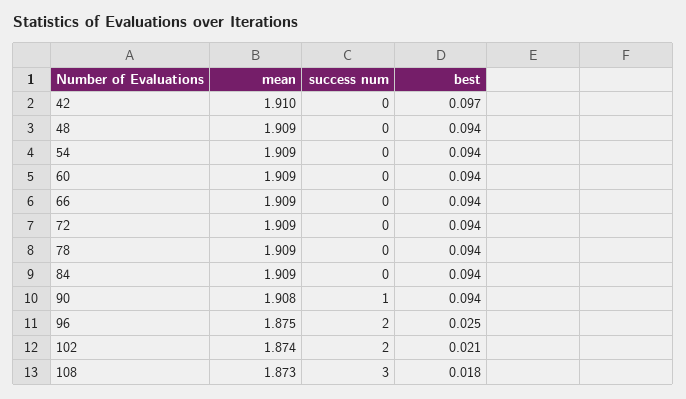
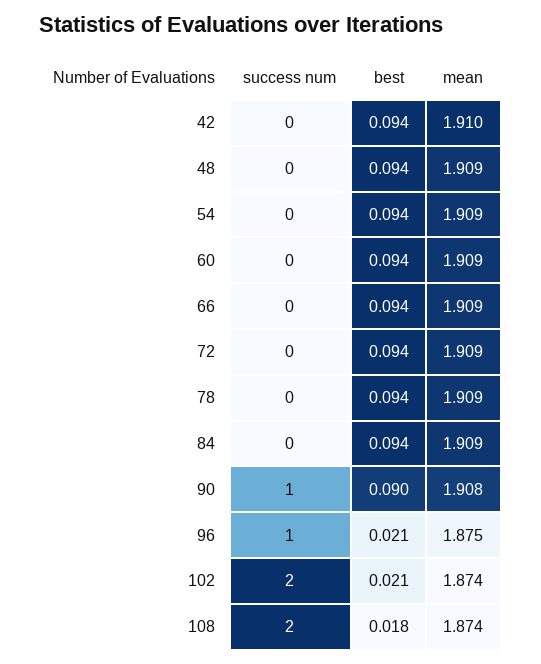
best, 42: 0.097 -> 0.094
best, 90: 0.094 -> 0.09
success num, 96: 2 -> 1
best, 96: 0.025 -> 0.021
mean, 108: 1.873 -> 1.874
success num, 108: 3 -> 2

